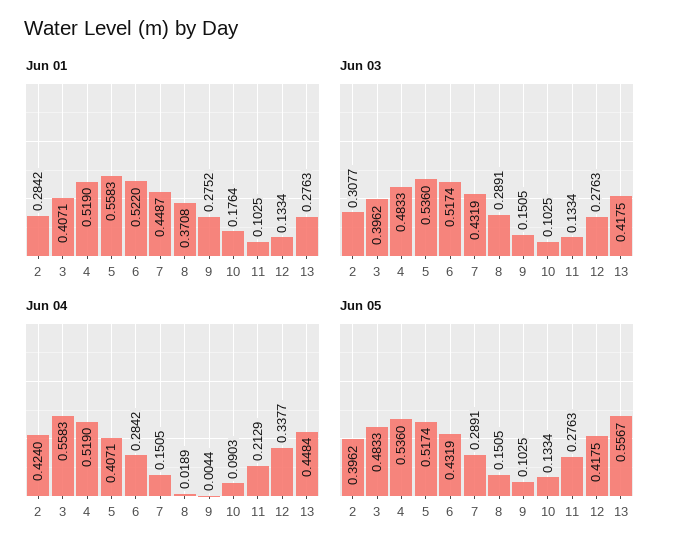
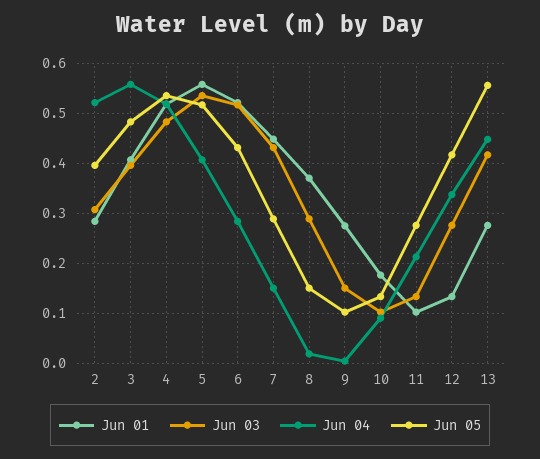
Jun 04, 2: 0.424 -> 0.52

